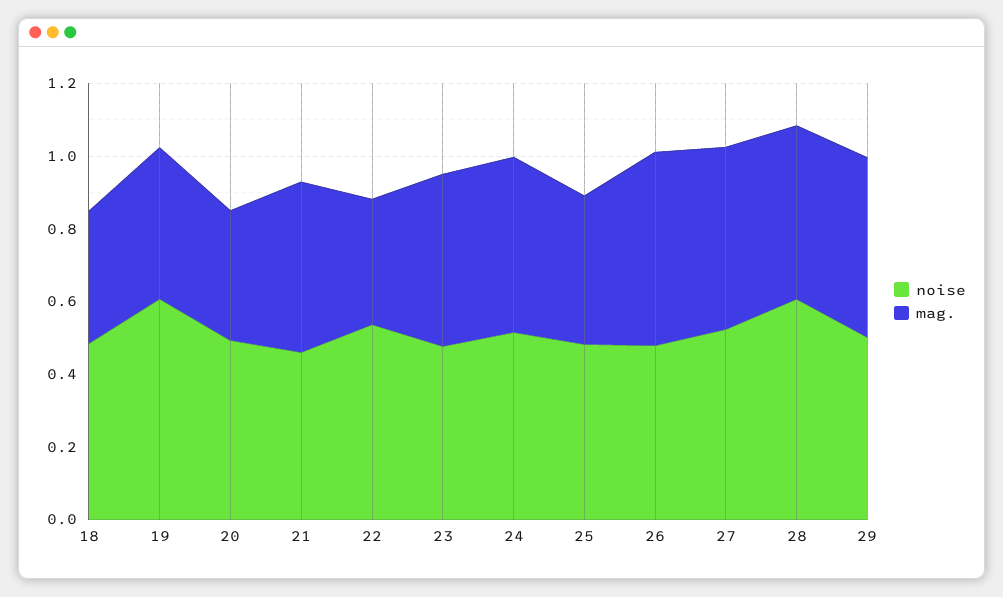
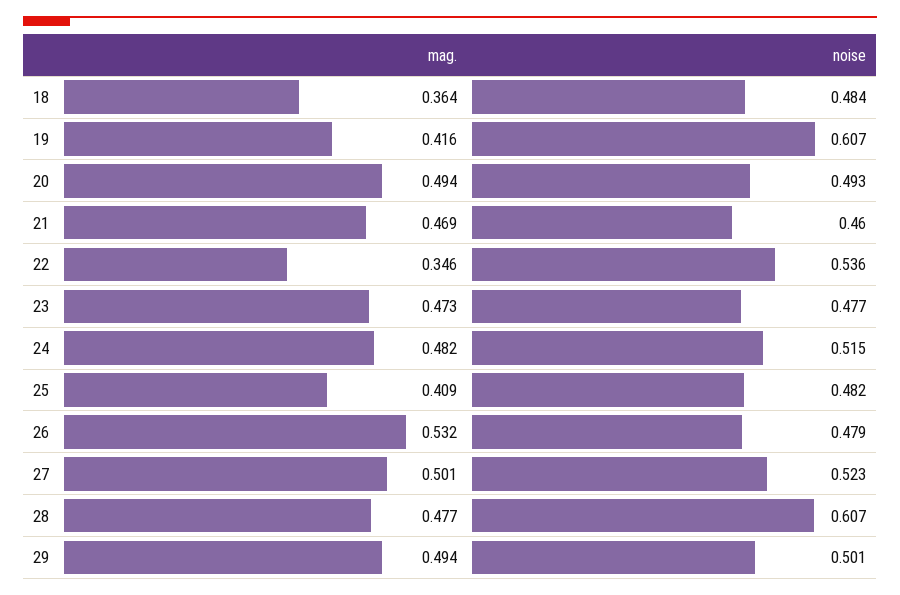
mag., 20: 0.35 -> 0.494

